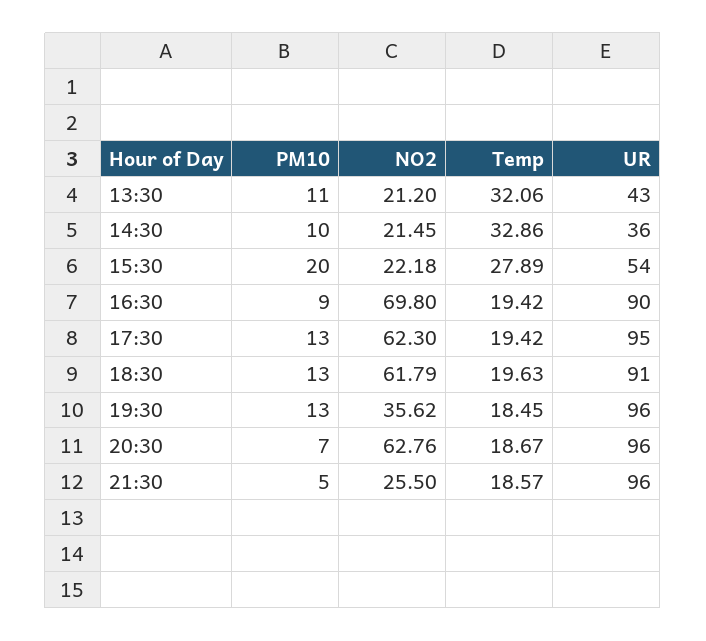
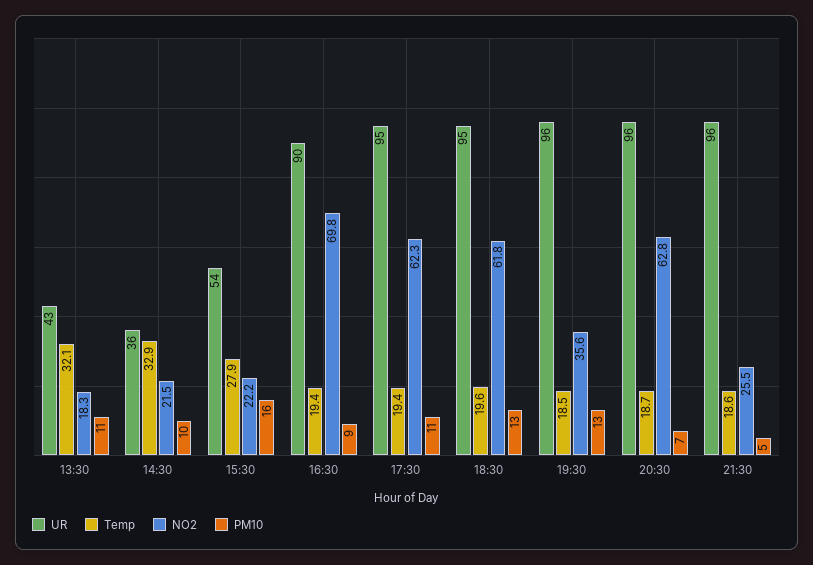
NO2, 13:30: 21.2 -> 18.3
PM10, 15:30: 20 -> 16
PM10, 17:30: 13 -> 11
UR, 18:30: 91 -> 95

